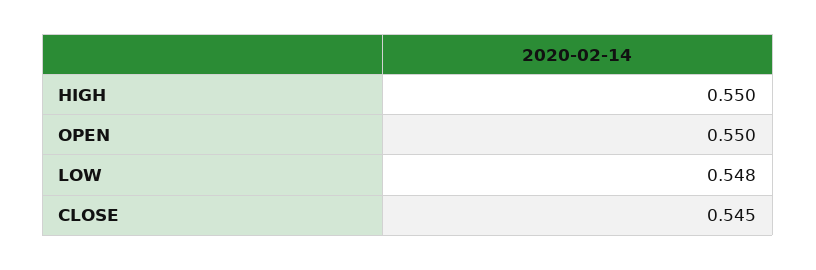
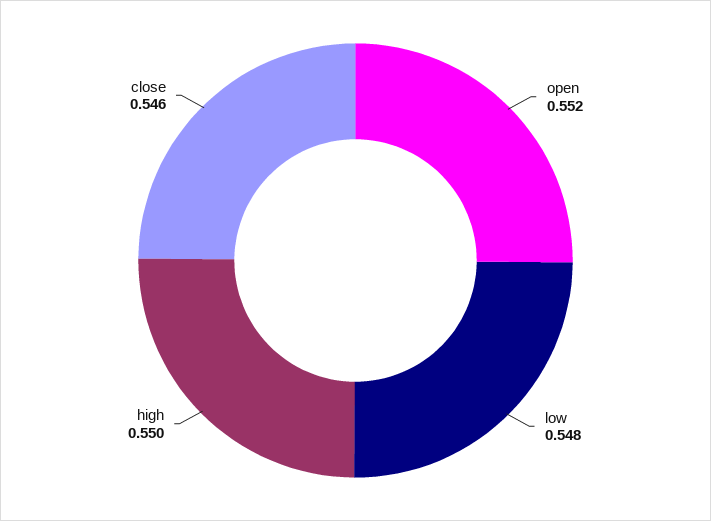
OPEN: 0.55 -> 0.552
CLOSE: 0.545 -> 0.546

